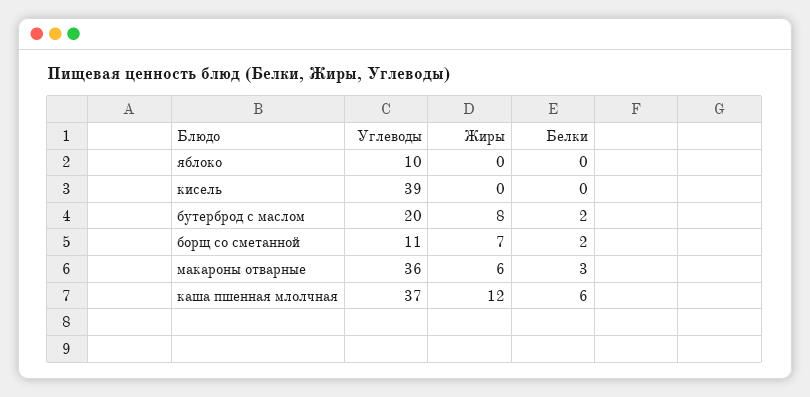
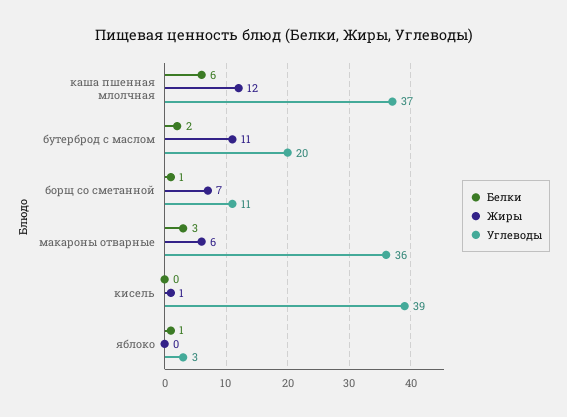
Углеводы, яблоко: 10 -> 3
Белки, яблоко: 0 -> 1
Жиры, кисель: 0 -> 1
Жиры, бутерброд с маслом: 8 -> 11
Белки, борщ со сметанной: 2 -> 1

